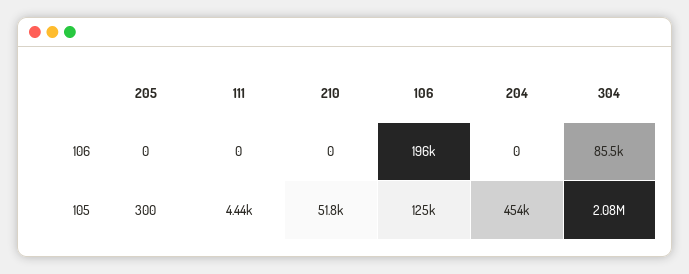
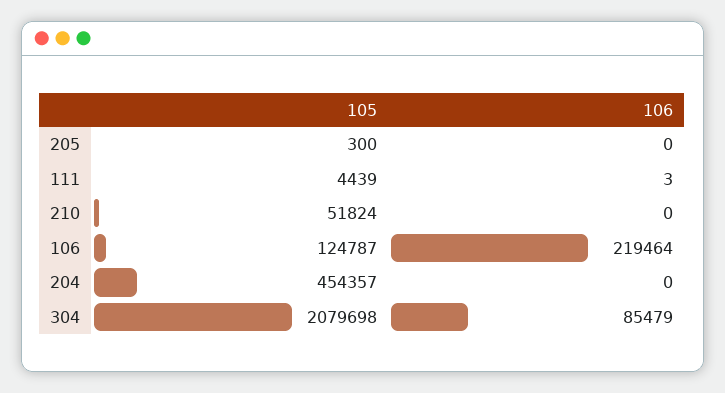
111, 106: 0 -> 3
106, 106: 196000 -> 219464

